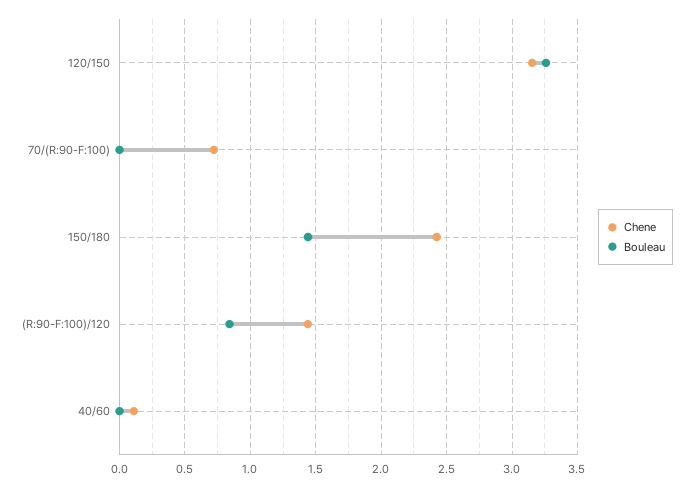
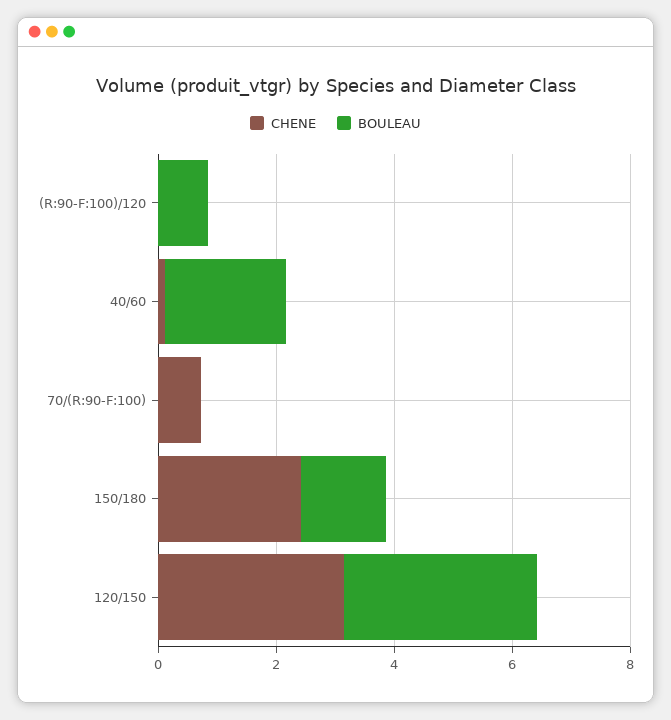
Chene, (R:90-F:100)/120: 1.45 -> 0
Bouleau, 40/60: 0 -> 2

